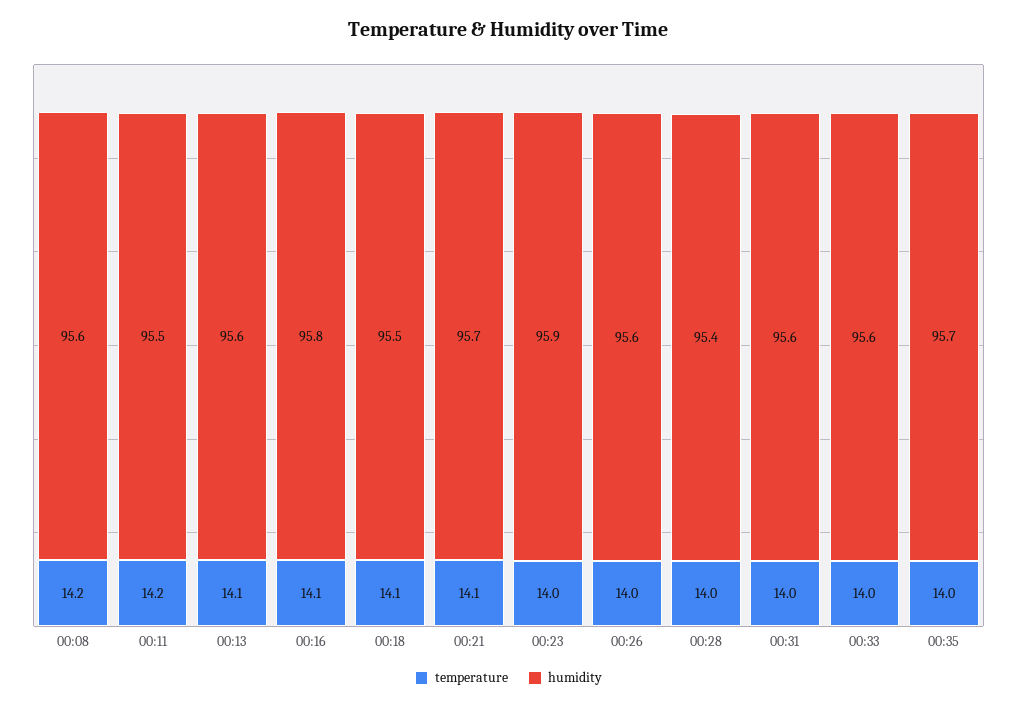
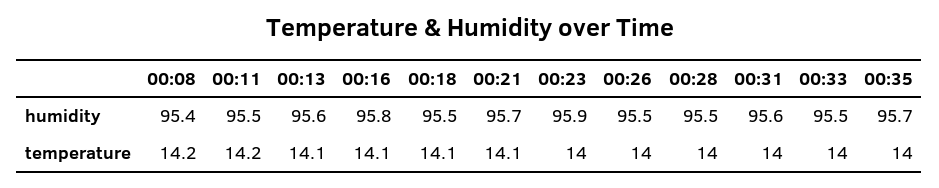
humidity, 00:08: 95.6 -> 95.4
humidity, 00:26: 95.6 -> 95.5
humidity, 00:28: 95.4 -> 95.5
humidity, 00:33: 95.6 -> 95.5

